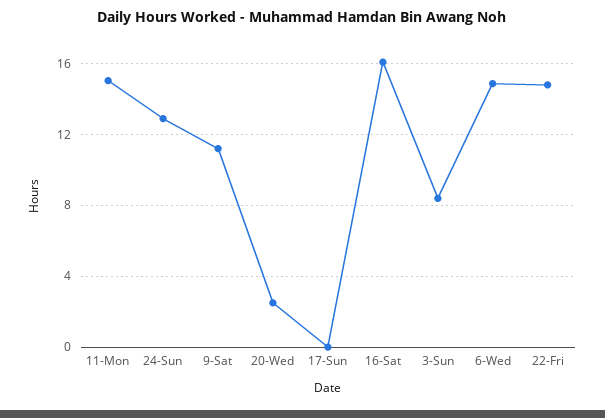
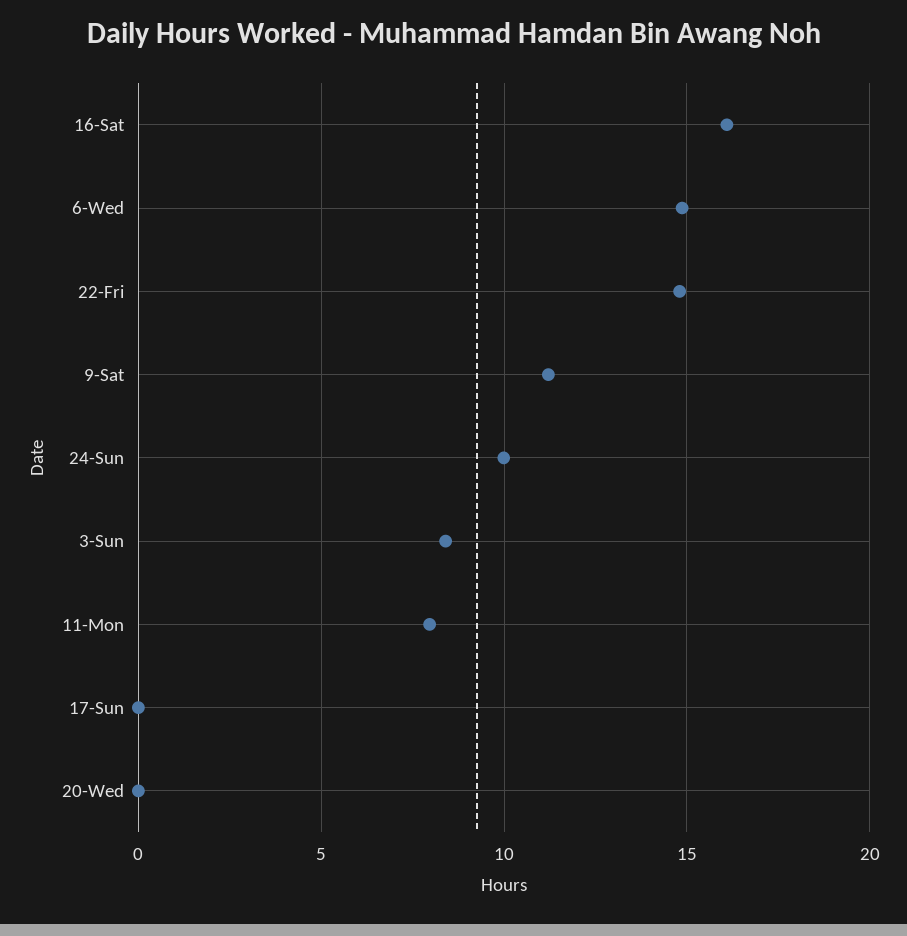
11-Mon: 15 -> 8
24-Sun: 13 -> 10
20-Wed: 2.5 -> 0

